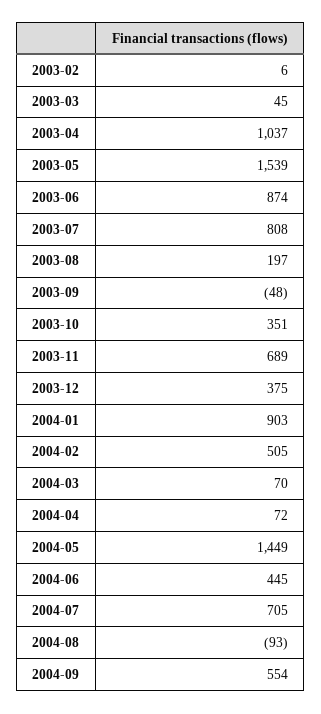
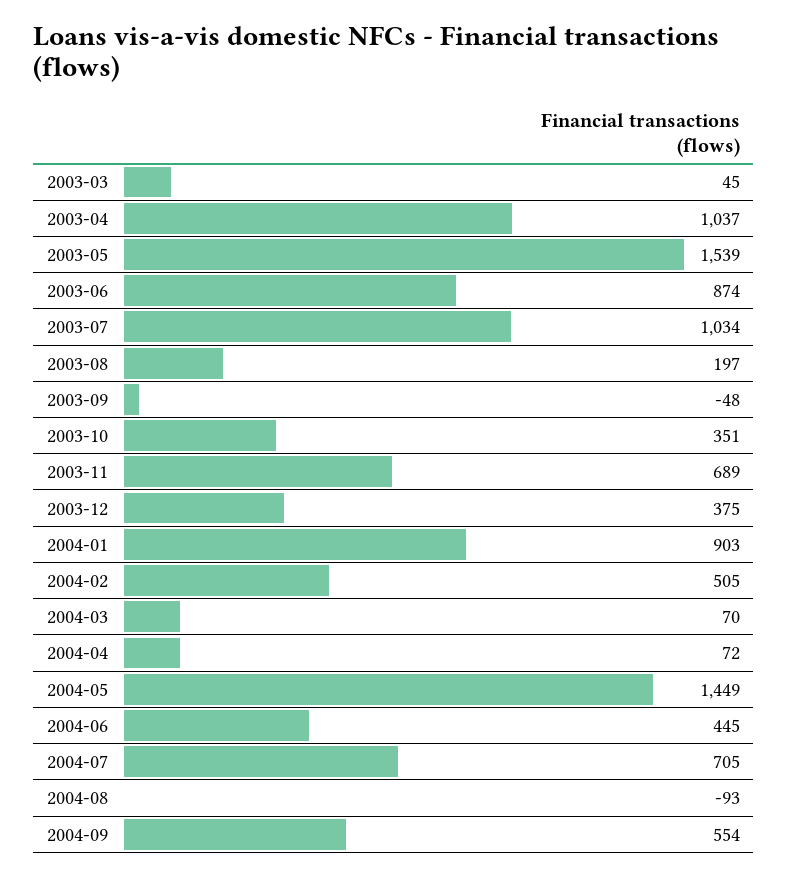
2003-02: 6 -> none
2003-07: 808 -> 1034

